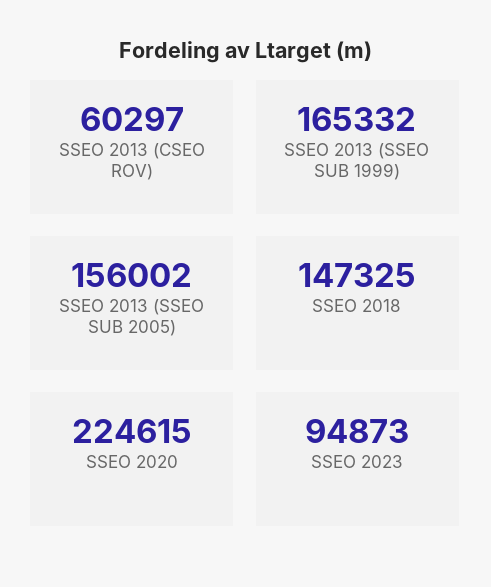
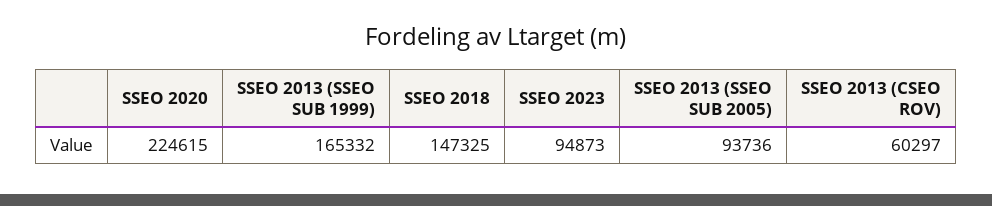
SSEO 2013 (SSEO SUB 2005): 156002 -> 93736

